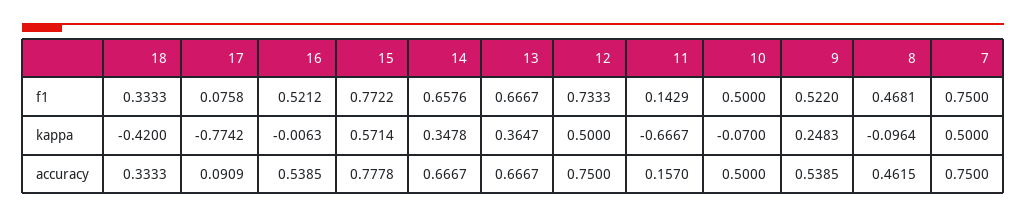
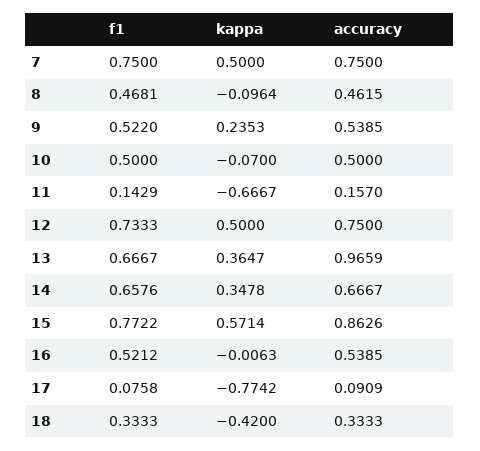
9, kappa: 0.2483 -> 0.2353
15, accuracy: 0.7778 -> 0.8626
13, accuracy: 0.6667 -> 0.9659

